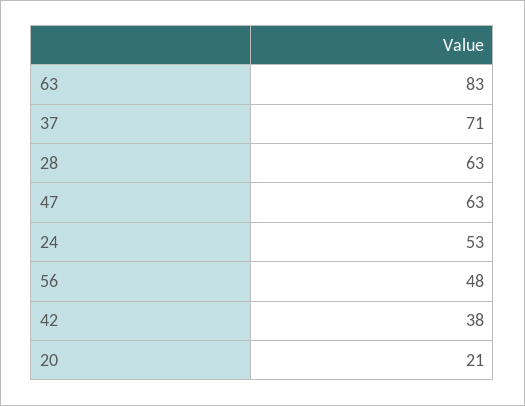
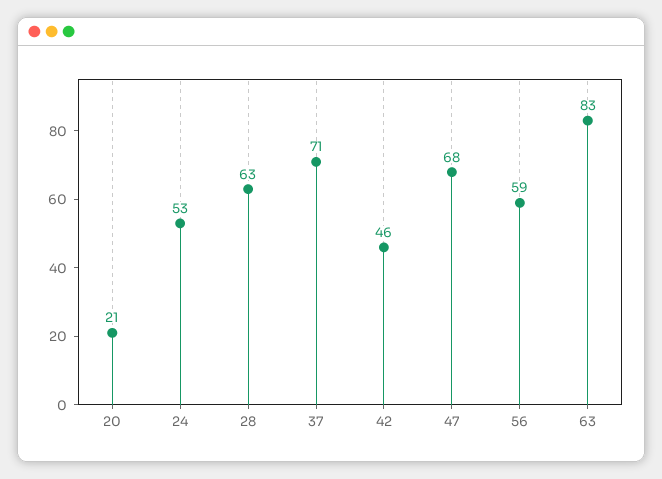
47: 63 -> 68
56: 48 -> 59
42: 38 -> 46

